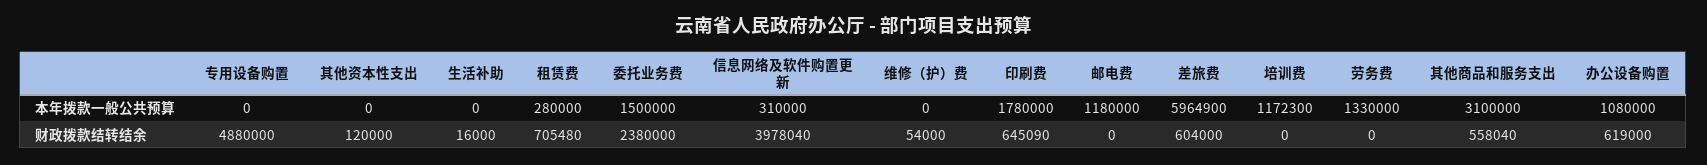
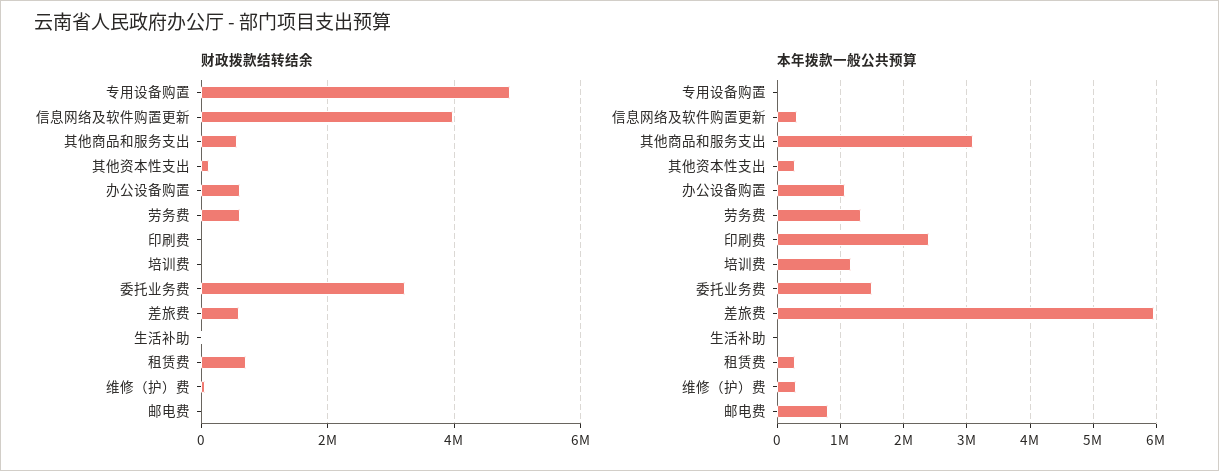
本年拨款一般公共预算, 其他资本性支出: 0 -> 300000
本年拨款一般公共预算, 维修（护）费: 0 -> 300000
本年拨款一般公共预算, 印刷费: 1780000 -> 2400000
本年拨款一般公共预算, 邮电费: 1180000 -> 800000
财政拨款结转结余, 委托业务费: 2380000 -> 3200000
财政拨款结转结余, 印刷费: 645090 -> 0
财政拨款结转结余, 劳务费: 0 -> 600000

